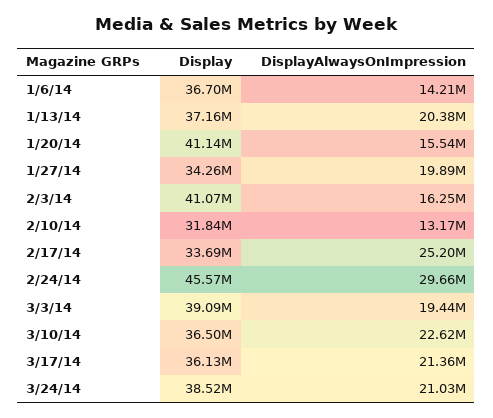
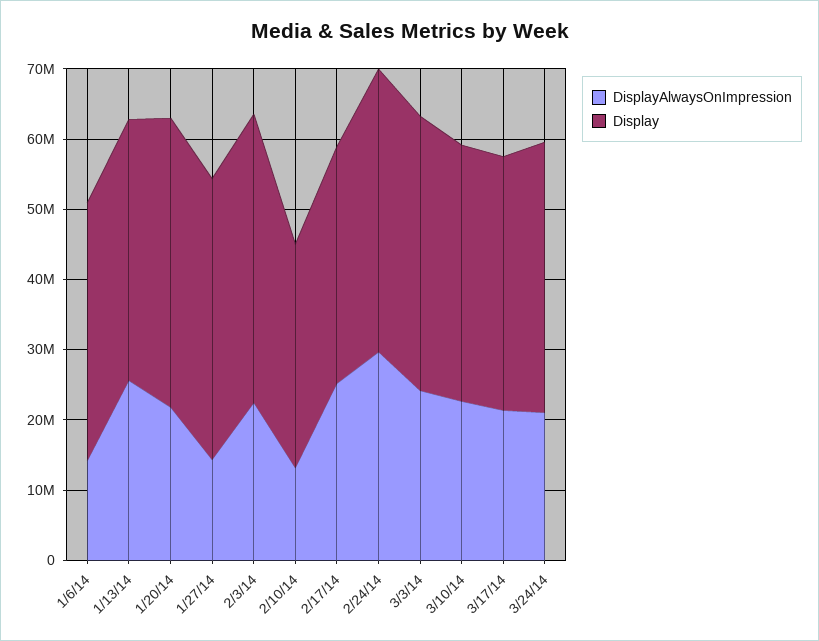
DisplayAlwaysOnImpression, 1/13/14: 20380000 -> 26000000
DisplayAlwaysOnImpression, 1/20/14: 15540000 -> 22000000
Display, 1/27/14: 34260000 -> 40000000
DisplayAlwaysOnImpression, 1/27/14: 19890000 -> 14000000
DisplayAlwaysOnImpression, 2/3/14: 16250000 -> 22000000
Display, 2/24/14: 45570000 -> 40000000
DisplayAlwaysOnImpression, 3/3/14: 19440000 -> 24000000

